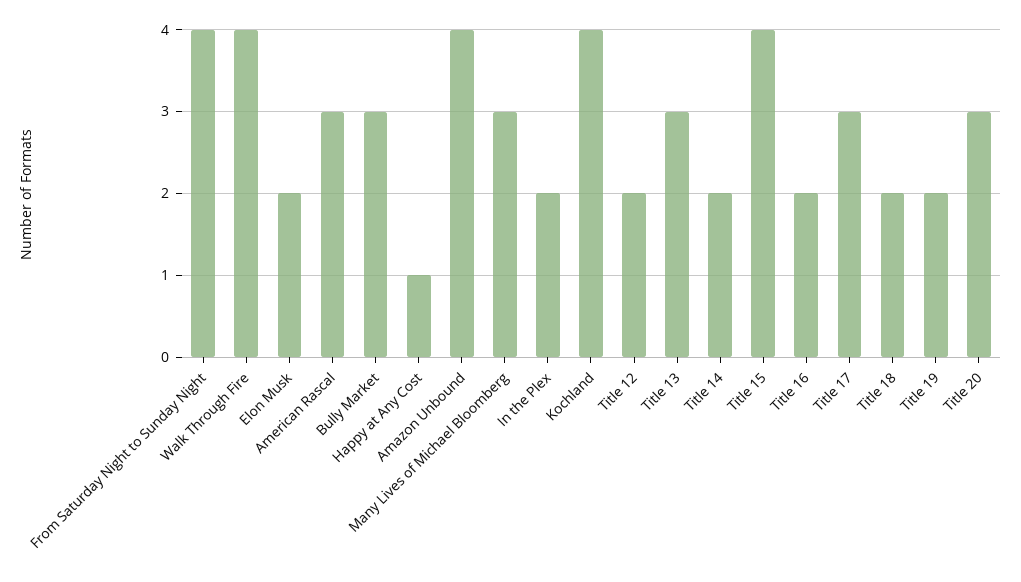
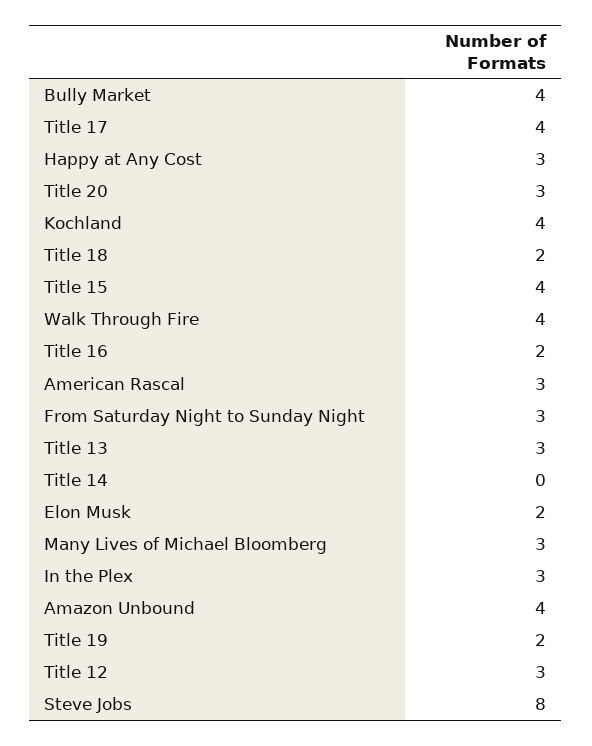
From Saturday Night to Sunday Night: 4 -> 3
Bully Market: 3 -> 4
Happy at Any Cost: 1 -> 3
In the Plex: 2 -> 3
Title 12: 2 -> 3
Title 14: 2 -> 0
Title 17: 3 -> 4
Steve Jobs: none -> 8

